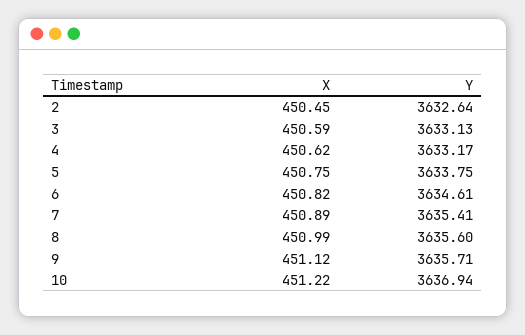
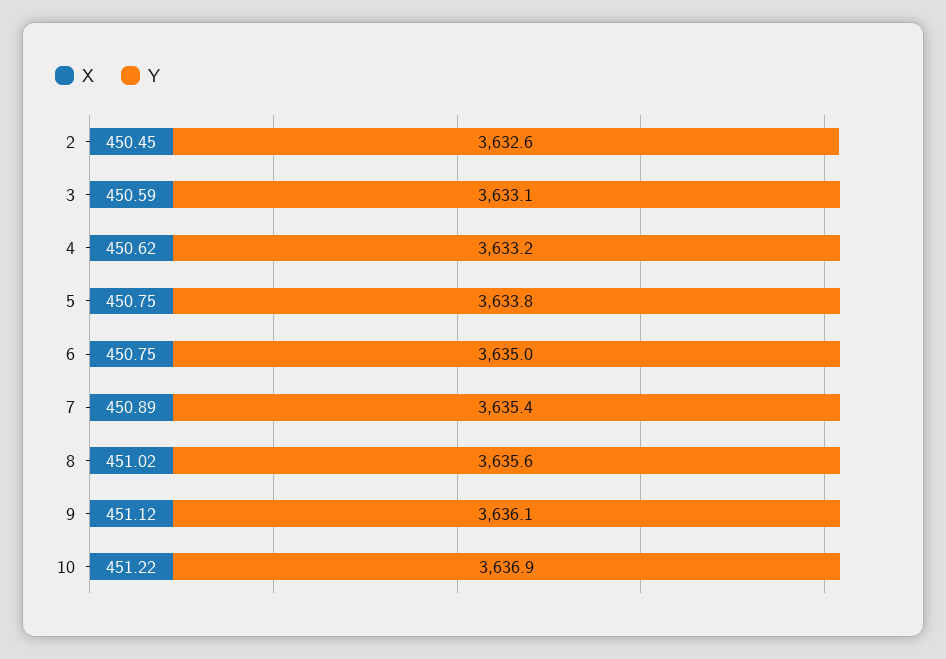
X, 6: 450.82 -> 450.75
Y, 6: 3634.61 -> 3635
X, 8: 450.99 -> 451.02
Y, 9: 3635.71 -> 3636.1

